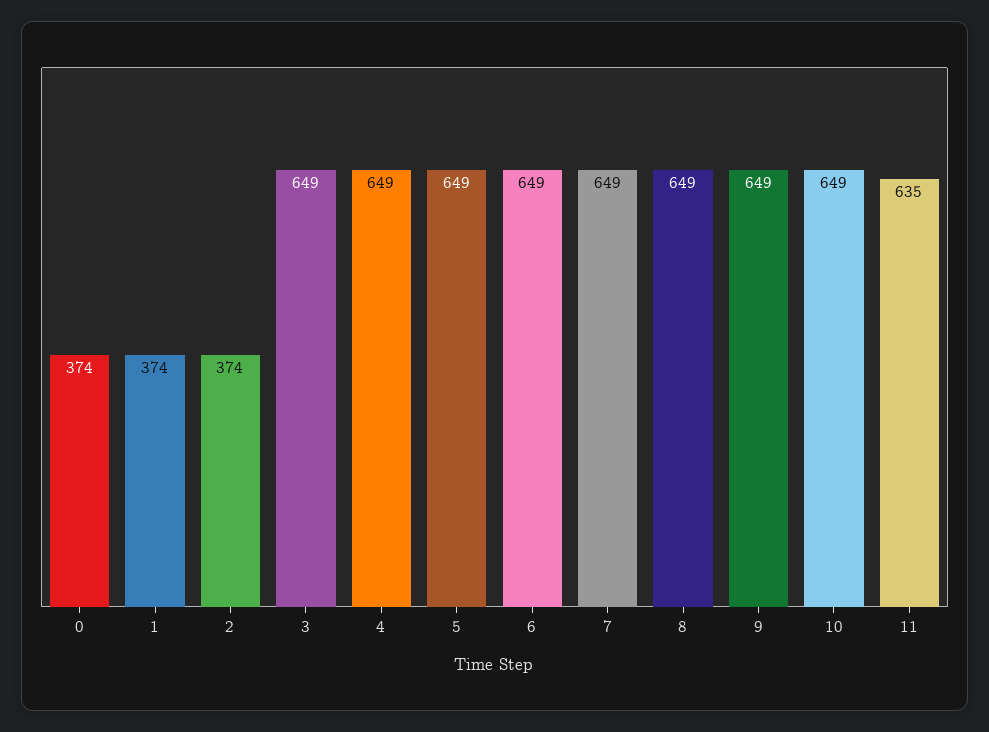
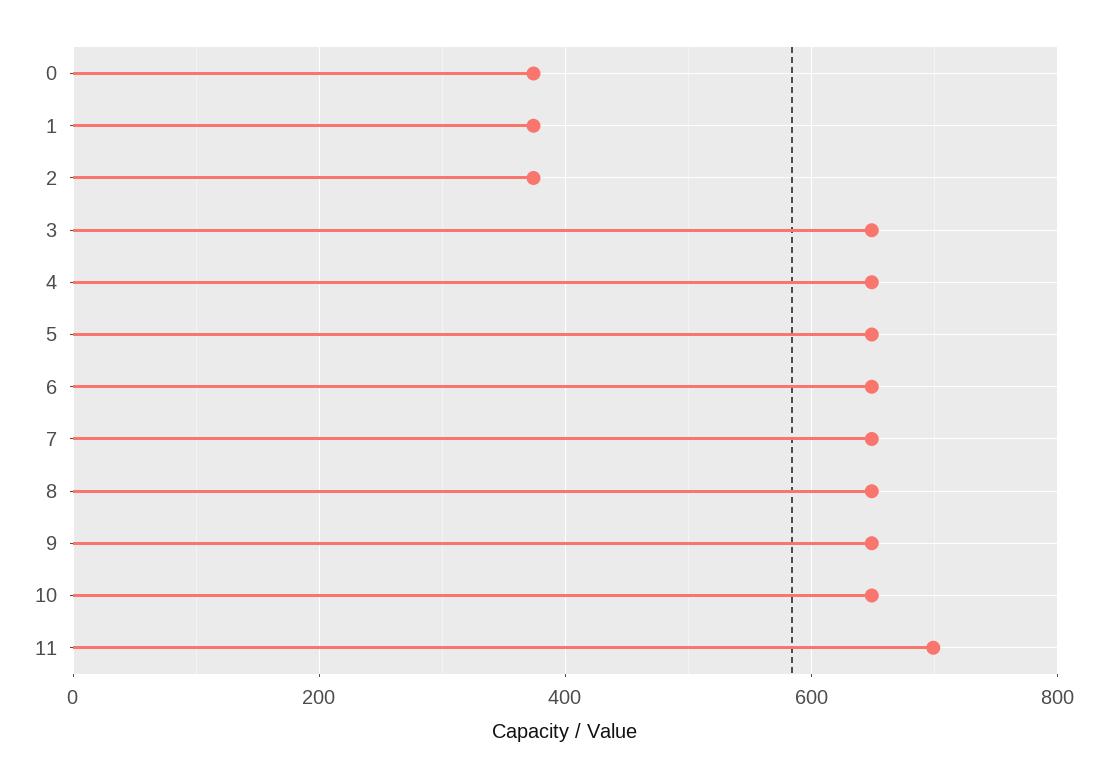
11: 635 -> 700

